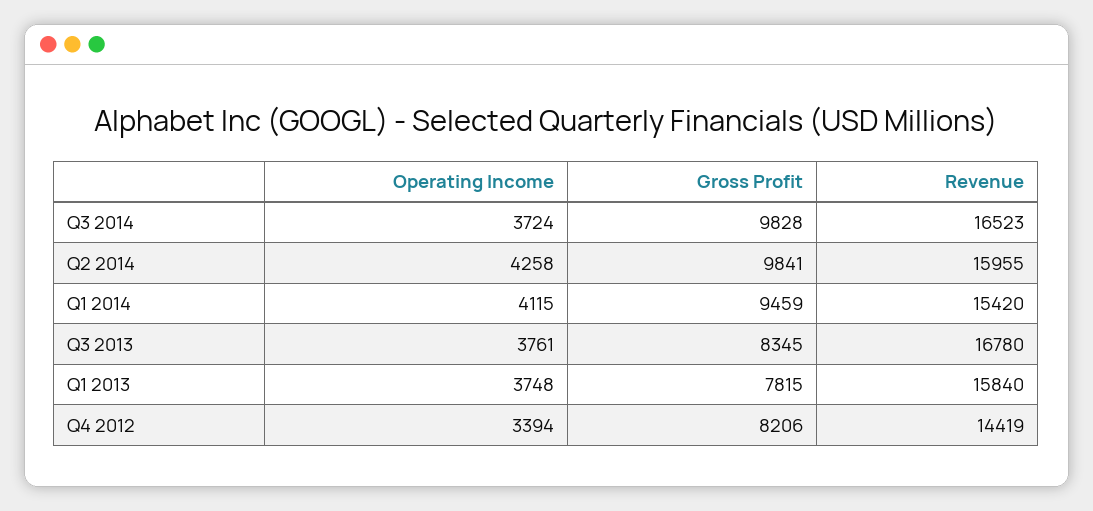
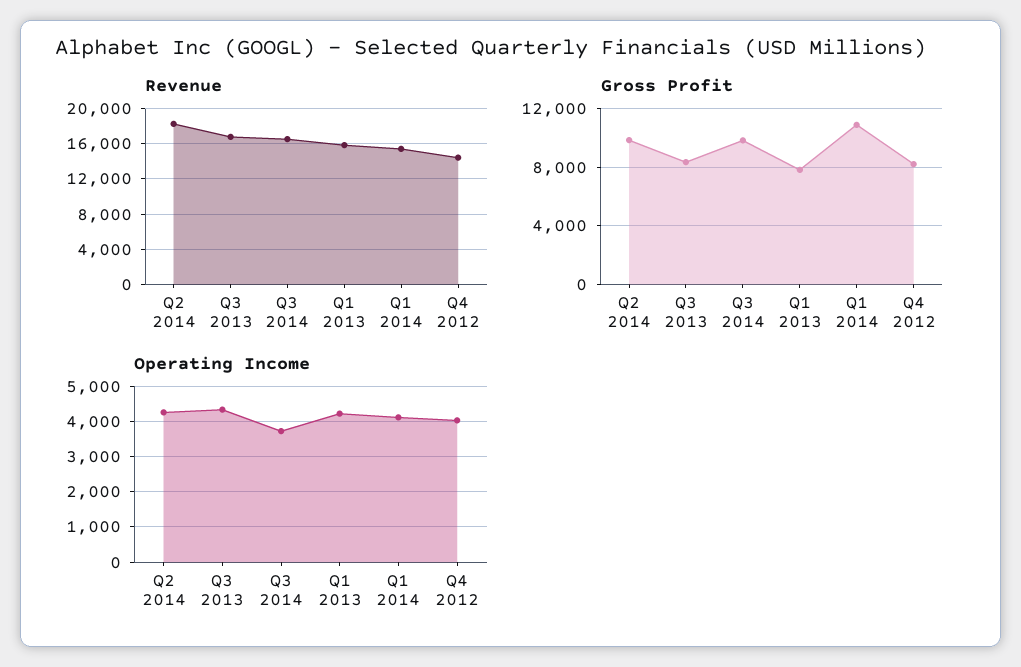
Revenue, Q2 2014: 15955 -> 18000
Gross Profit, Q1 2014: 9459 -> 11000
Operating Income, Q3 2013: 3761 -> 4400
Operating Income, Q1 2013: 3748 -> 4200
Operating Income, Q4 2012: 3394 -> 4000

